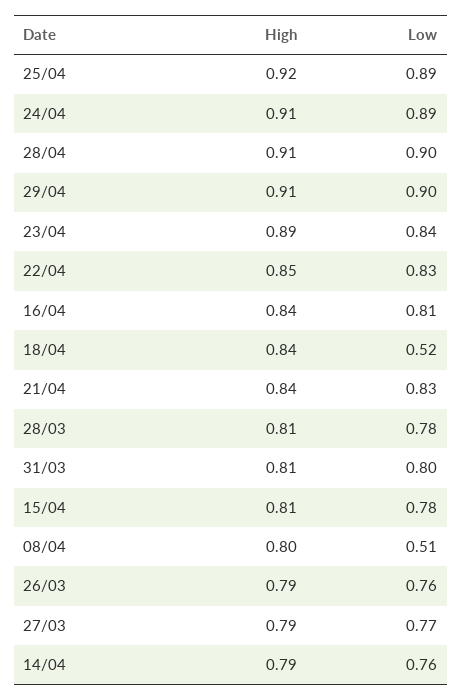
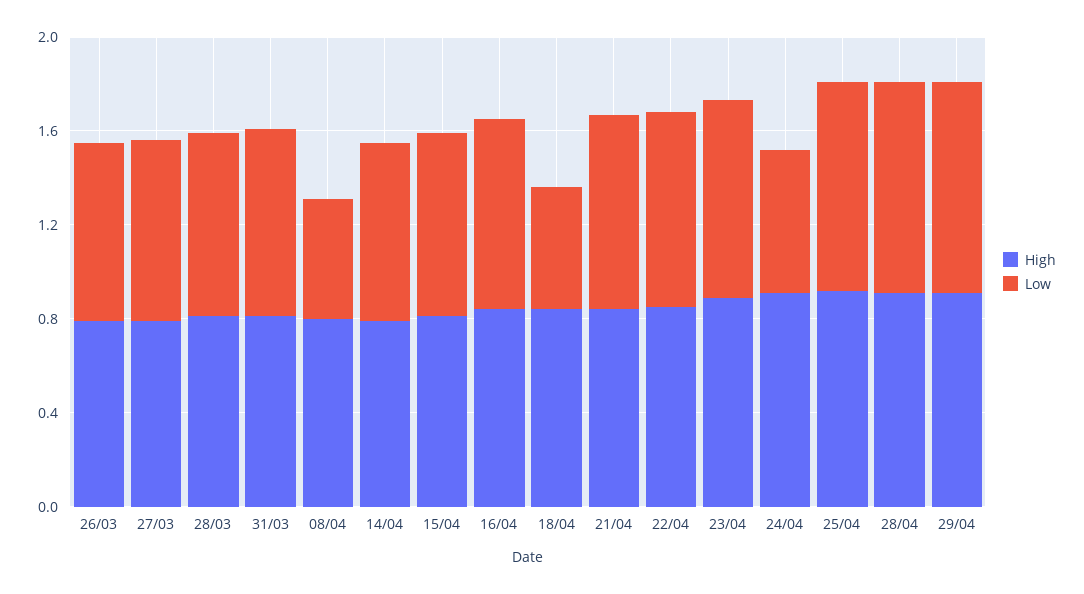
Low, 24/04: 0.89 -> 0.6

